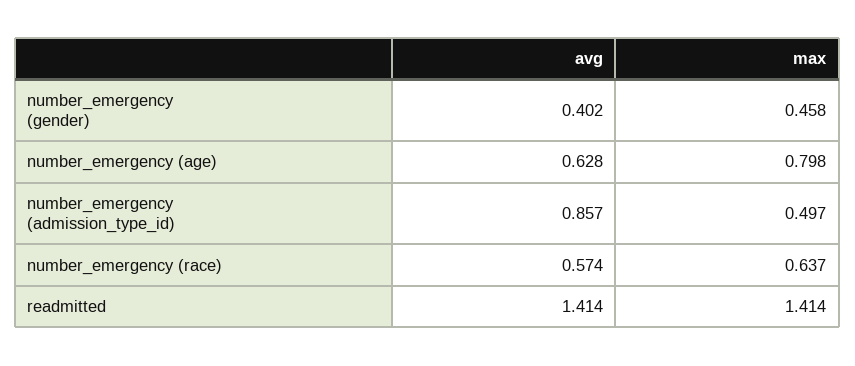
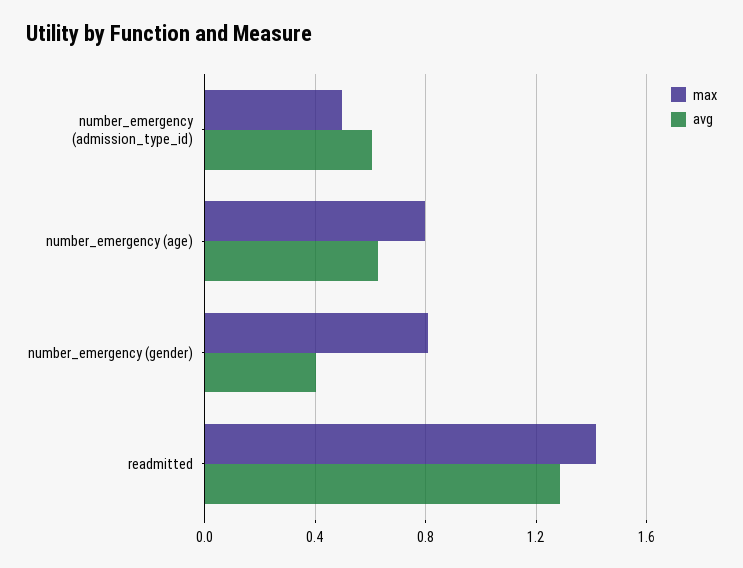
max, number_emergency (gender): 0.458 -> 0.8
avg, number_emergency (admission_type_id): 0.857 -> 0.6
avg, number_emergency (race): 0.574 -> none
max, number_emergency (race): 0.637 -> none
avg, readmitted: 1.414 -> 1.3

